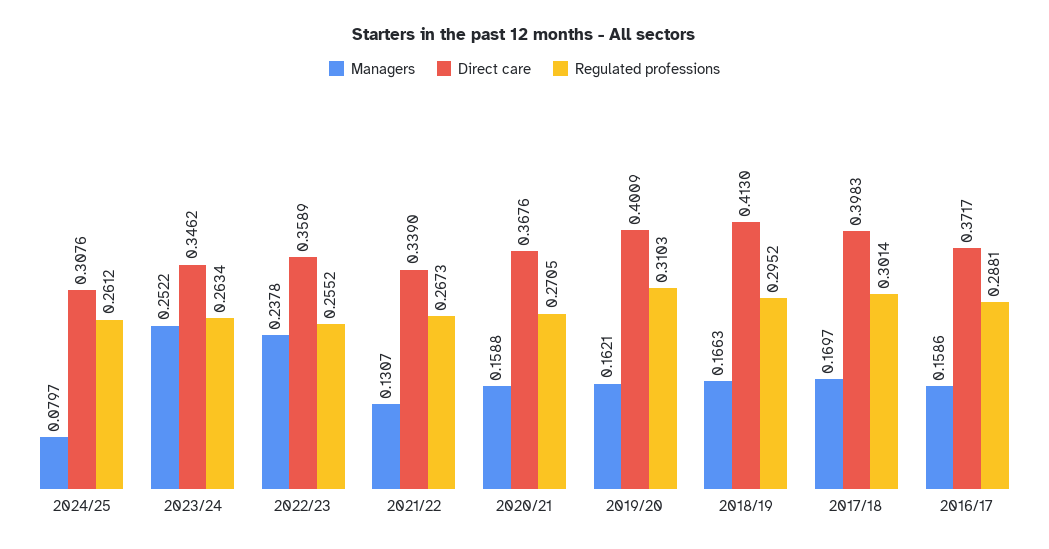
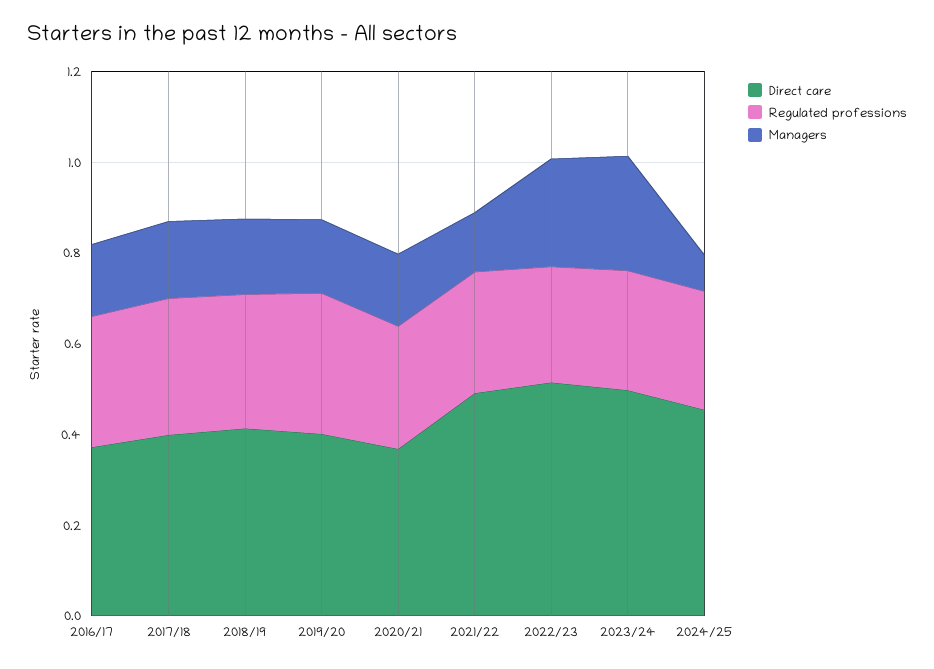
Direct care, 2024/25: 0.3076 -> 0.45
Direct care, 2023/24: 0.3462 -> 0.5
Direct care, 2022/23: 0.3589 -> 0.5
Direct care, 2021/22: 0.339 -> 0.5

